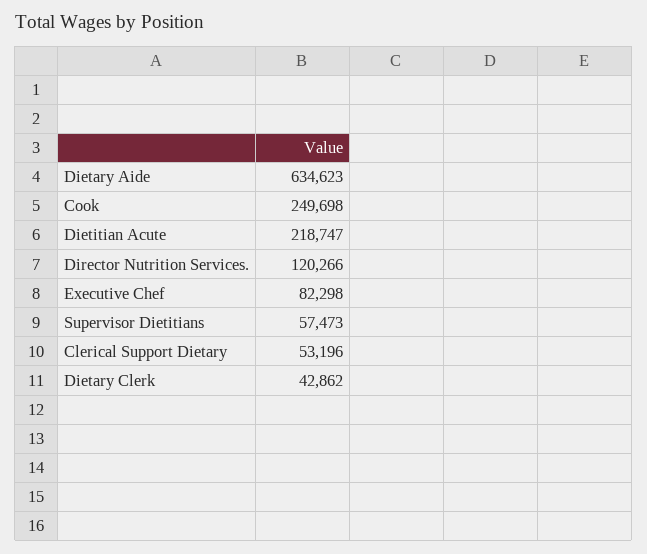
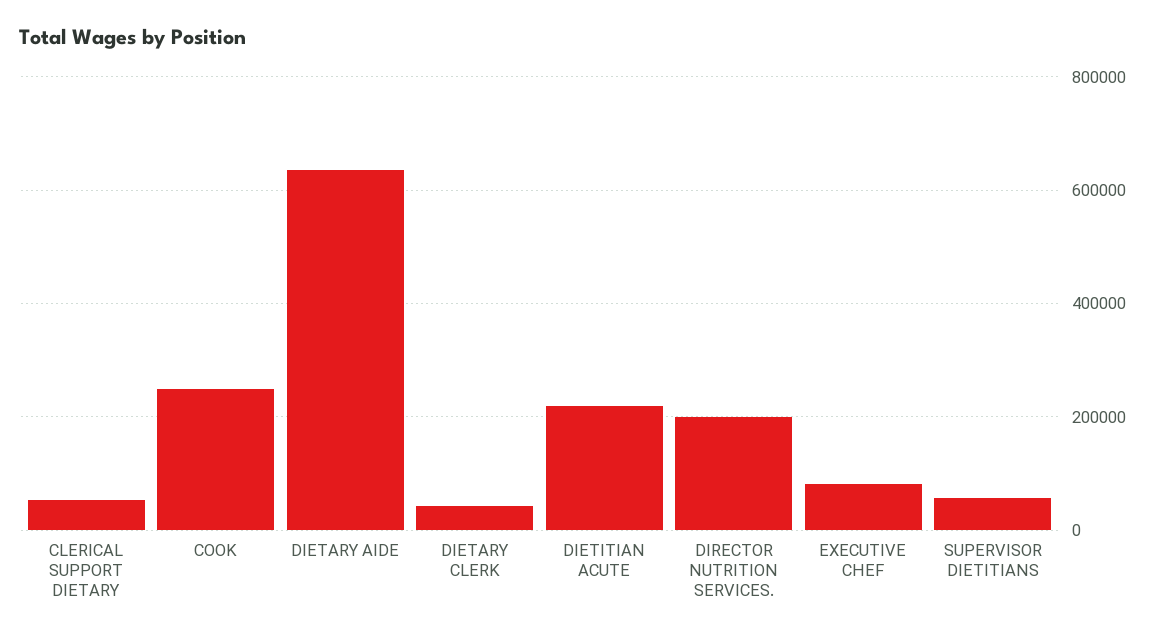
Director Nutrition Services.: 120266 -> 200000

